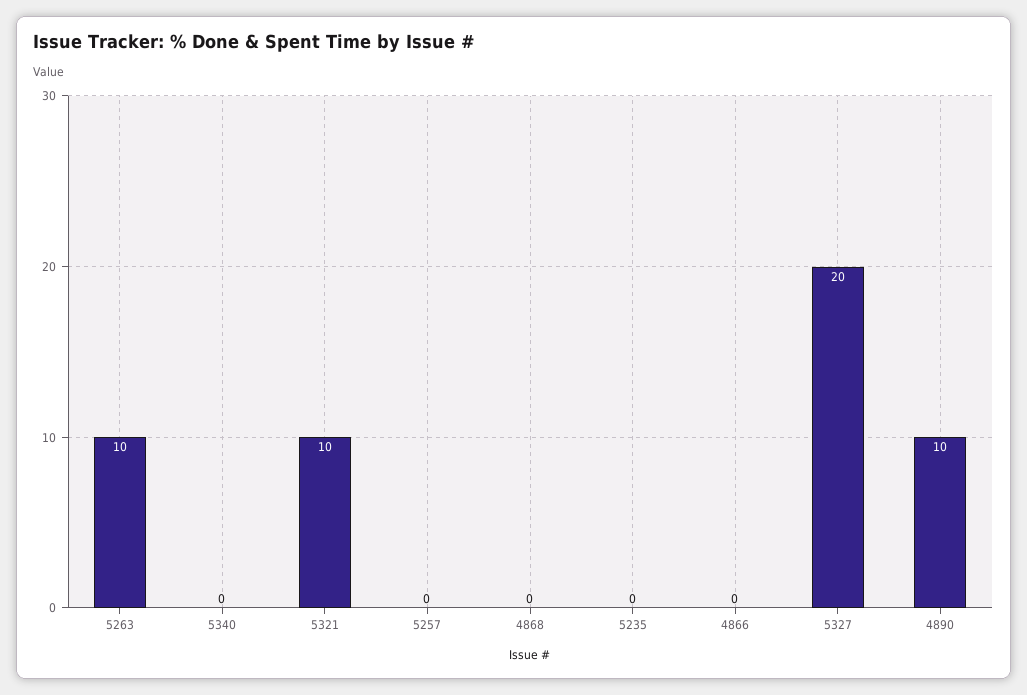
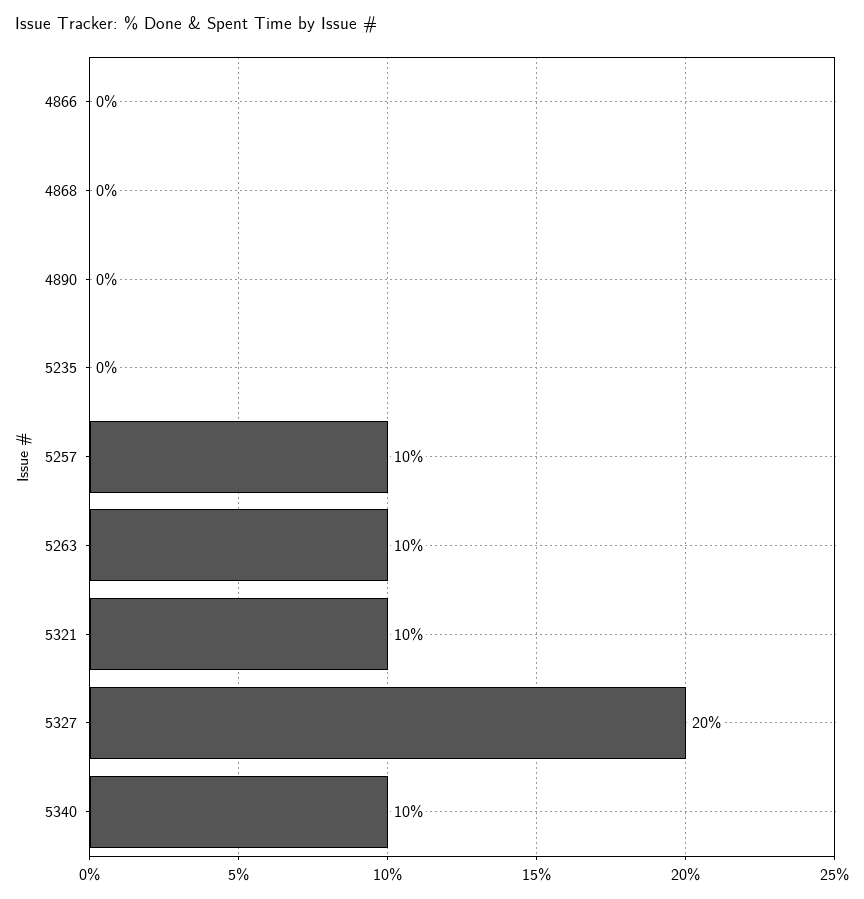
5340: 0 -> 10
5257: 0 -> 10
4890: 10 -> 0

